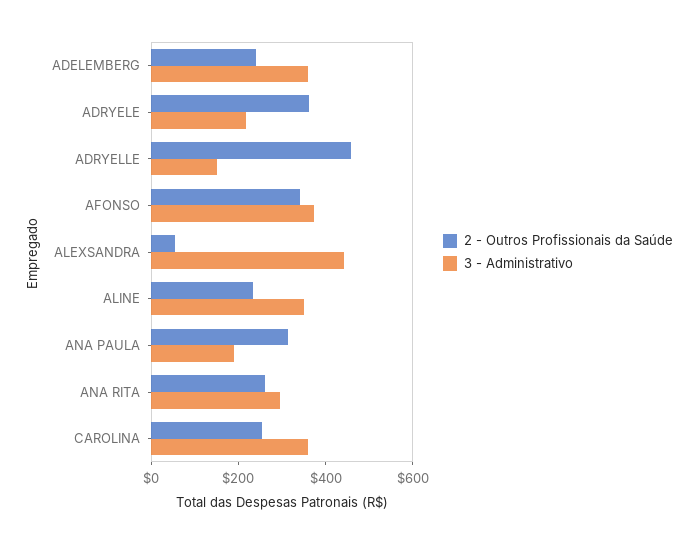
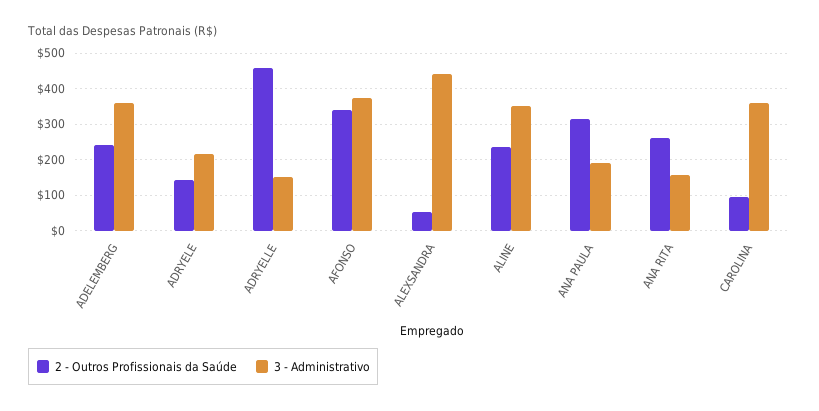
2 - Outros Profissionais da Saúde, ADRYELE: 350 -> 140
3 - Administrativo, ANA RITA: 300 -> 160
2 - Outros Profissionais da Saúde, CAROLINA: 250 -> 100

